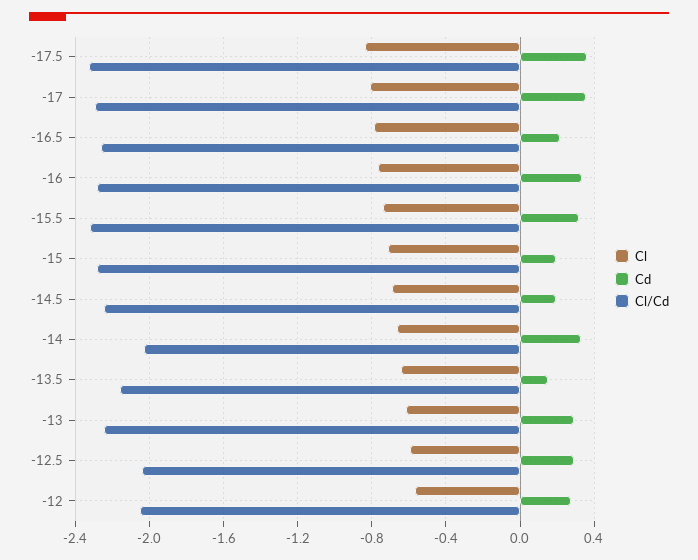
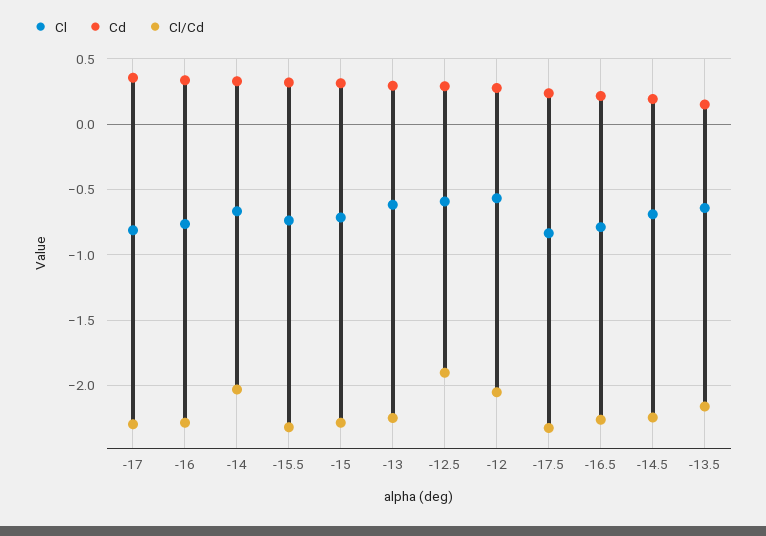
Cd, -17.5: 0.35 -> 0.25
Cd, -15: 0.2 -> 0.3
Cl/Cd, -12.5: -2.05 -> -1.9

